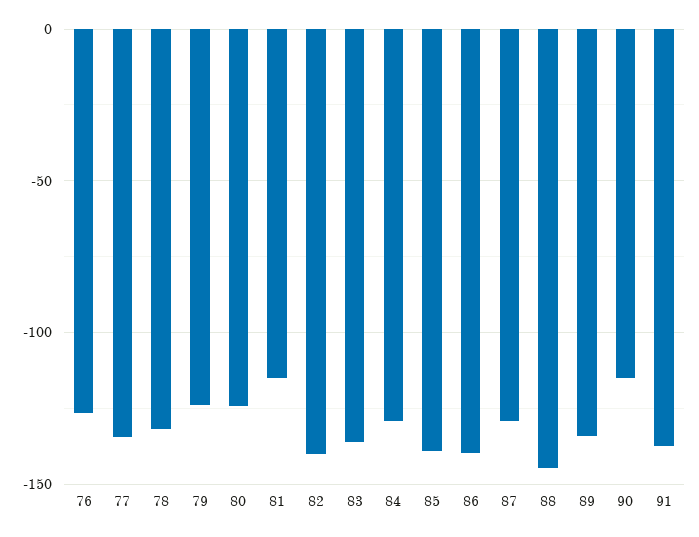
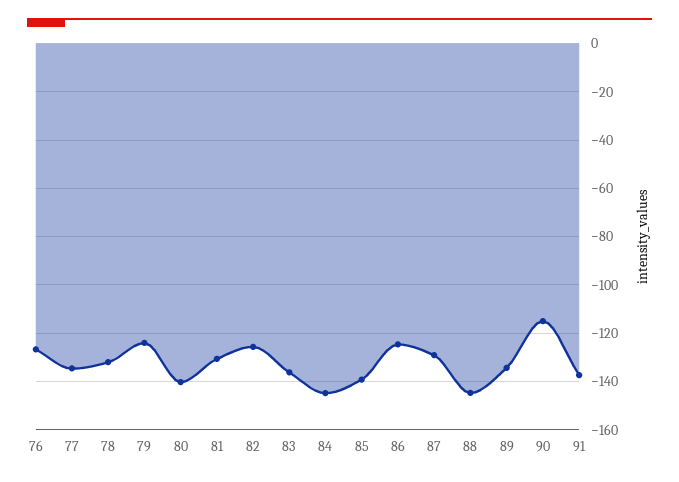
80: -125 -> -140
81: -115 -> -130
82: -140 -> -125
84: -130 -> -145
86: -140 -> -125

